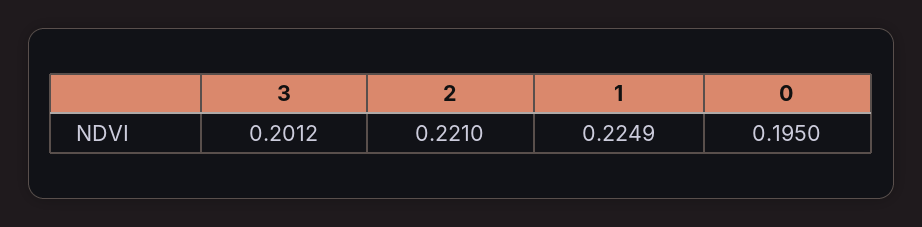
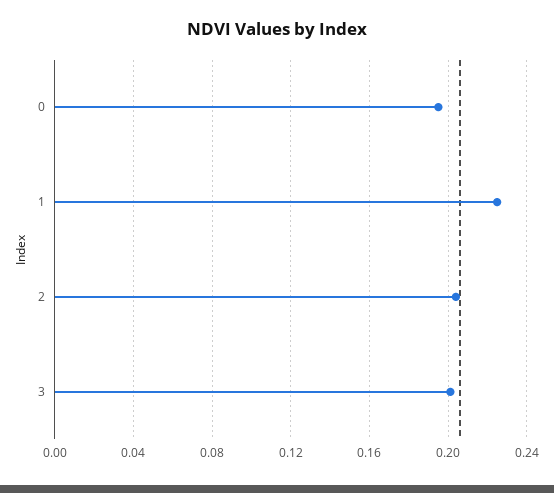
2: 0.221 -> 0.205

